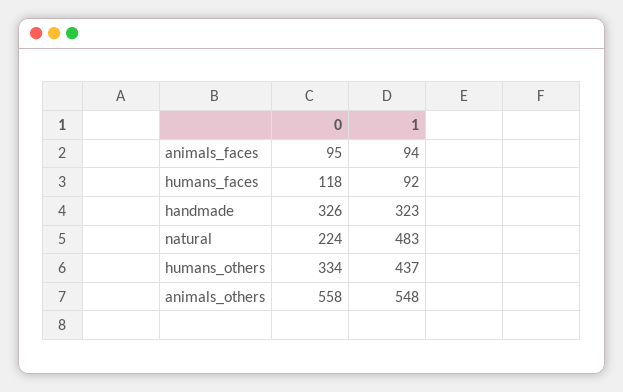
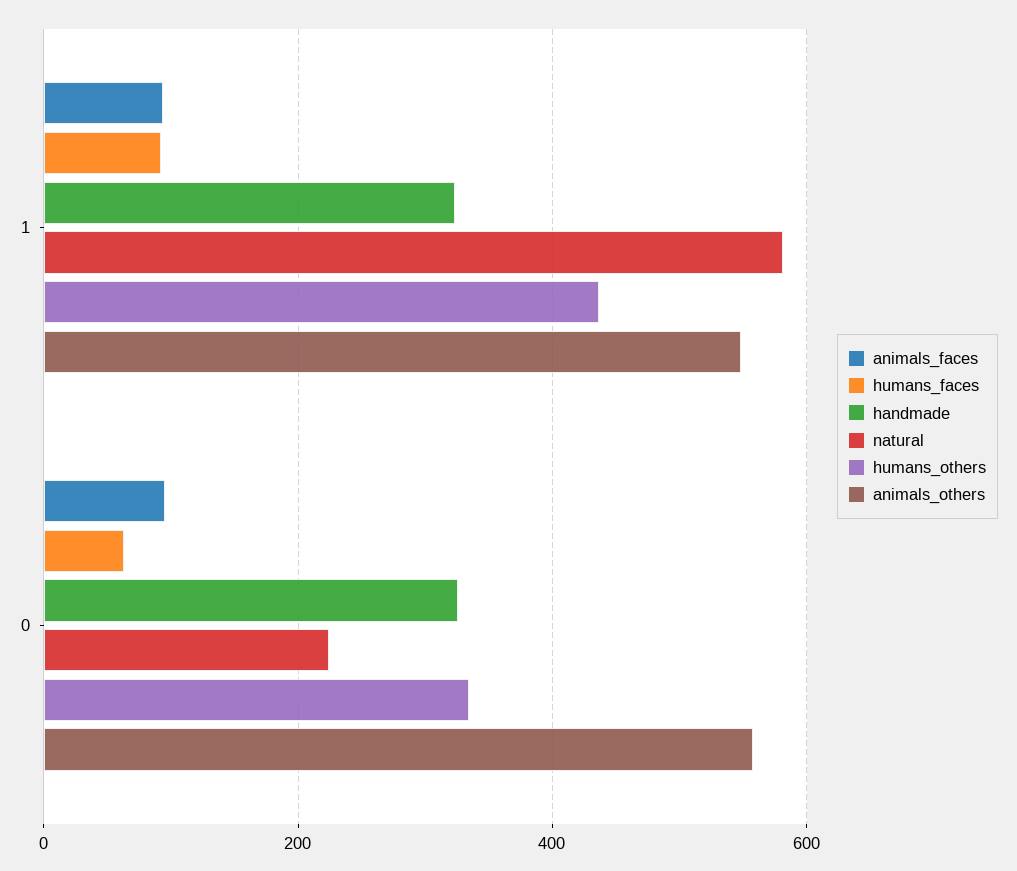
humans_faces, 0: 118 -> 60
natural, 1: 483 -> 580

